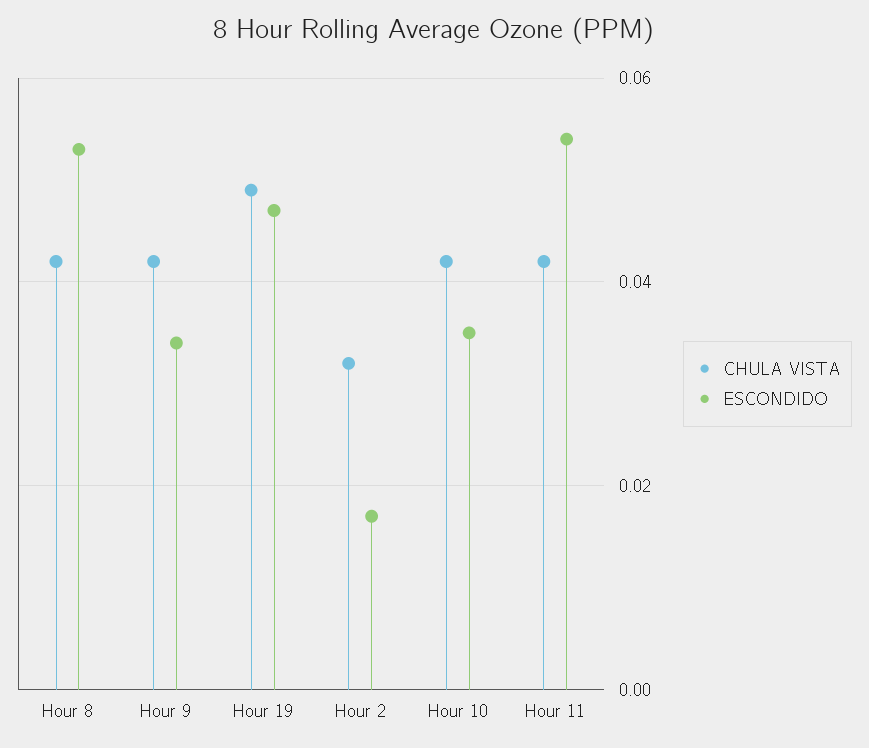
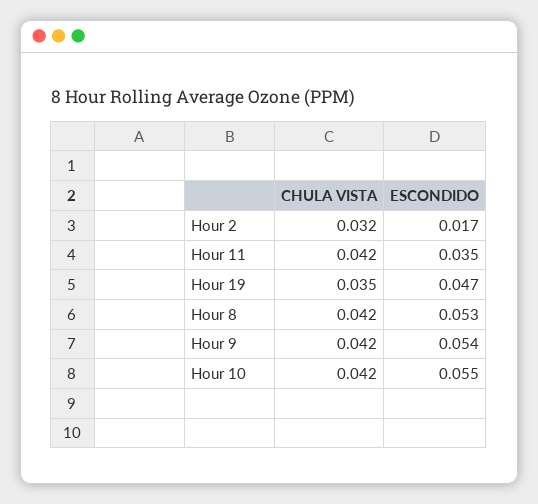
ESCONDIDO, Hour 9: 0.035 -> 0.054
CHULA VISTA, Hour 19: 0.05 -> 0.035
ESCONDIDO, Hour 10: 0.035 -> 0.055
ESCONDIDO, Hour 11: 0.055 -> 0.035

